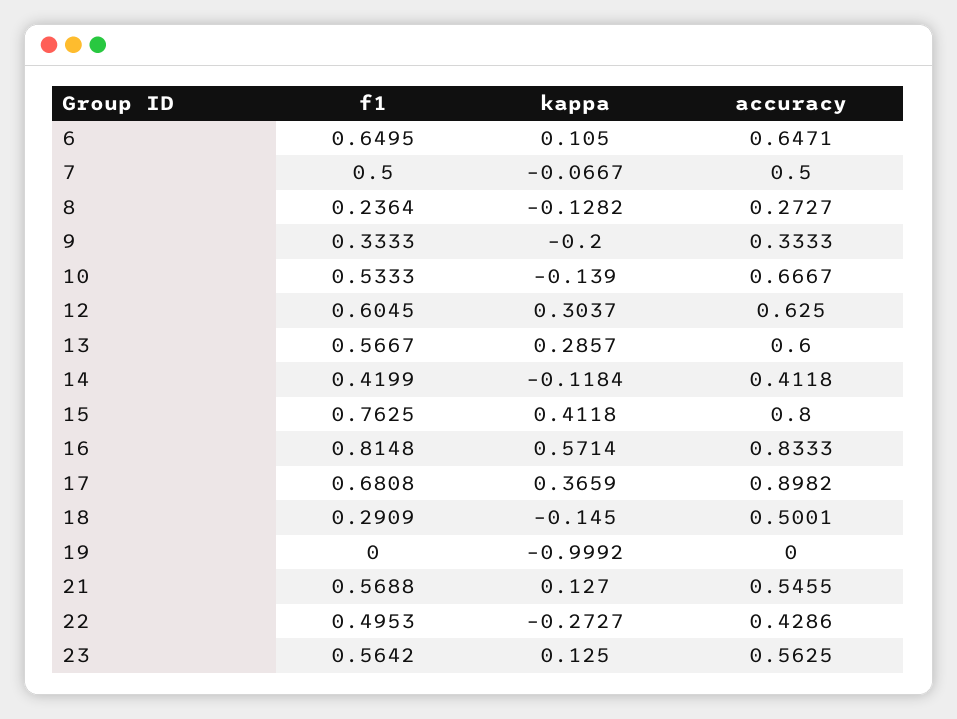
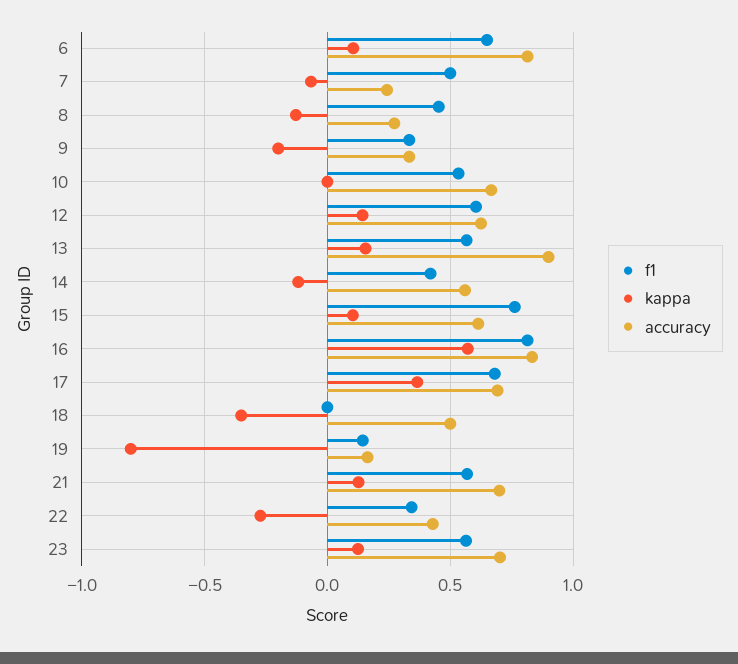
accuracy, 6: 0.6471 -> 0.8
accuracy, 7: 0.5 -> 0.25
f1, 8: 0.2364 -> 0.45
kappa, 10: -0.139 -> 0
kappa, 12: 0.3037 -> 0.15
kappa, 13: 0.2857 -> 0.15
accuracy, 13: 0.6 -> 0.9
accuracy, 14: 0.4118 -> 0.55
kappa, 15: 0.4118 -> 0.1
accuracy, 15: 0.8 -> 0.6
accuracy, 17: 0.8982 -> 0.7
f1, 18: 0.2909 -> 0
kappa, 18: -0.145 -> -0.35
f1, 19: 0 -> 0.15
kappa, 19: -0.9992 -> -0.8
accuracy, 19: 0 -> 0.15
accuracy, 21: 0.5455 -> 0.7
f1, 22: 0.4953 -> 0.35
accuracy, 23: 0.5625 -> 0.7

